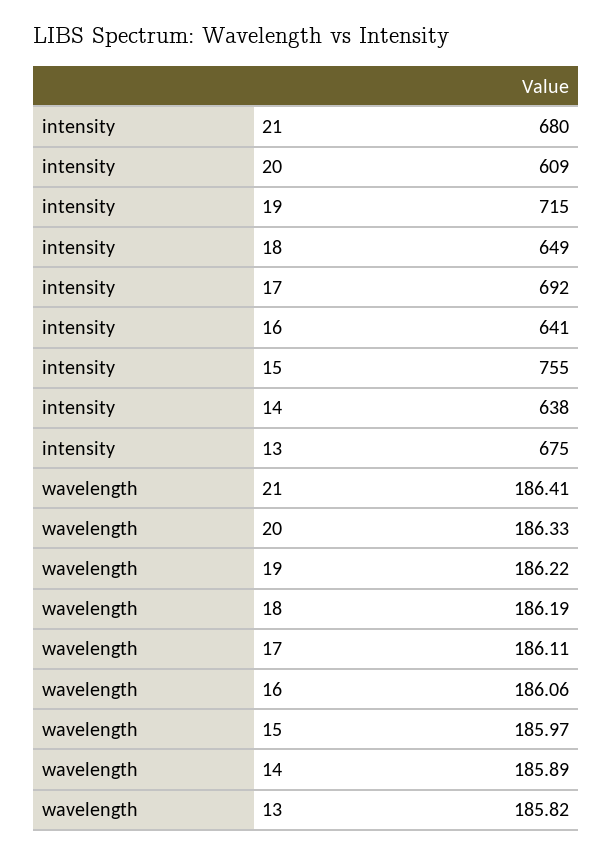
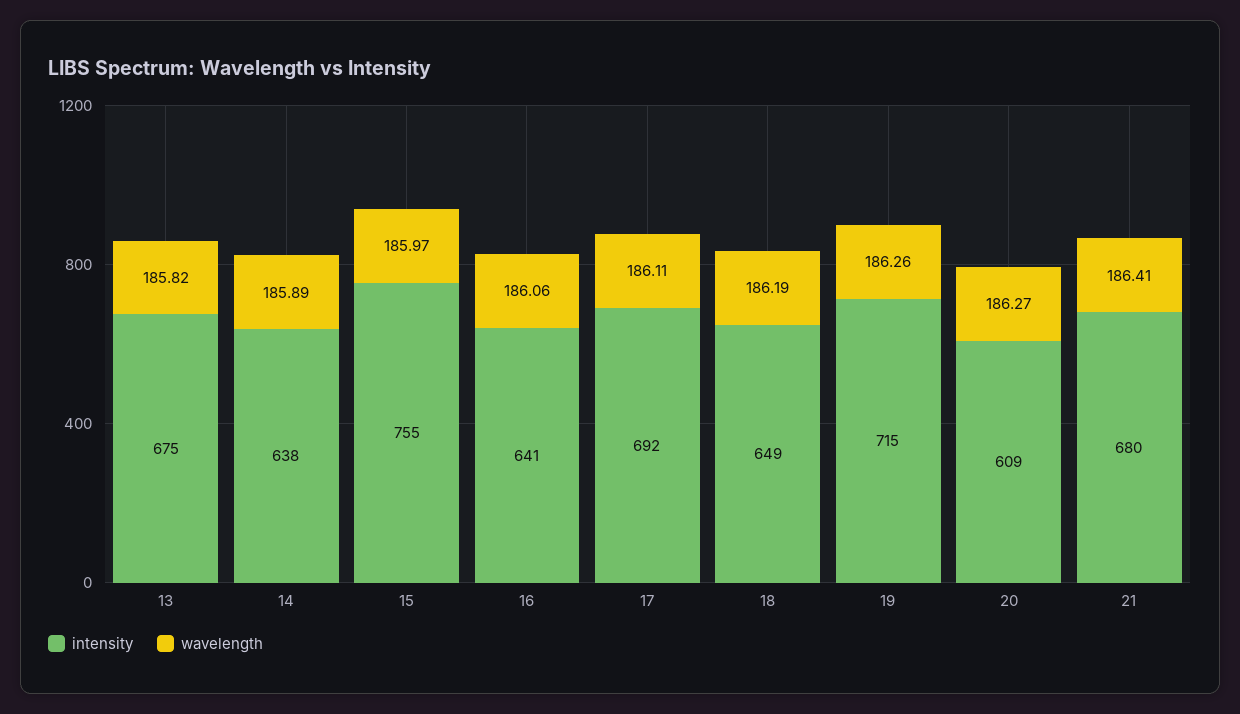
wavelength, 20: 186.33 -> 186.27
wavelength, 19: 186.22 -> 186.26

